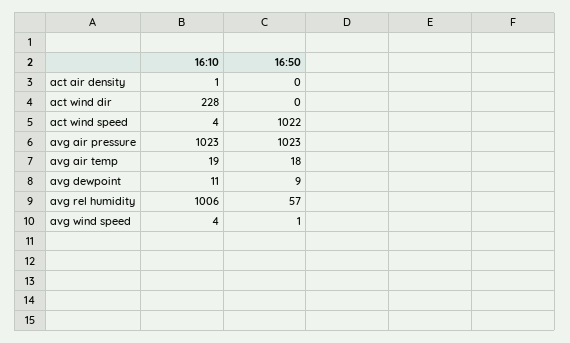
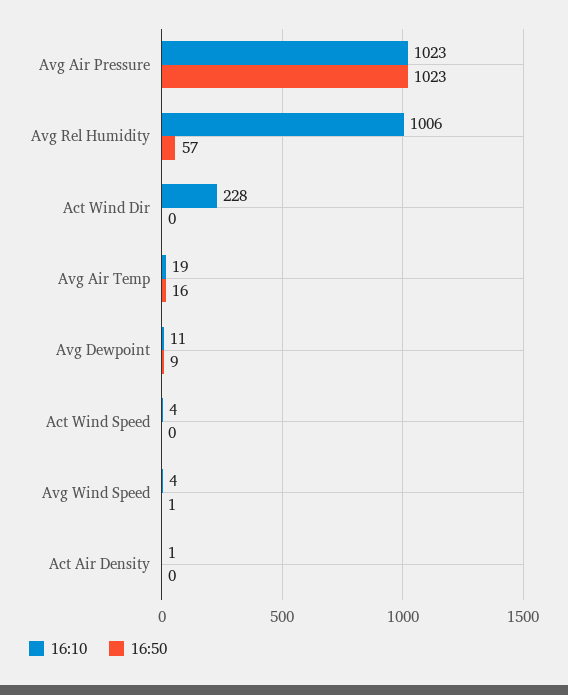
16:50, act wind speed: 1022 -> 0
16:50, avg air temp: 18 -> 16

